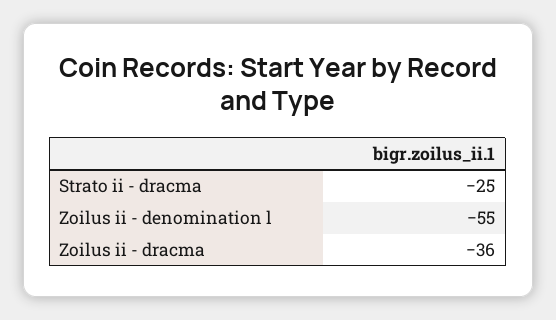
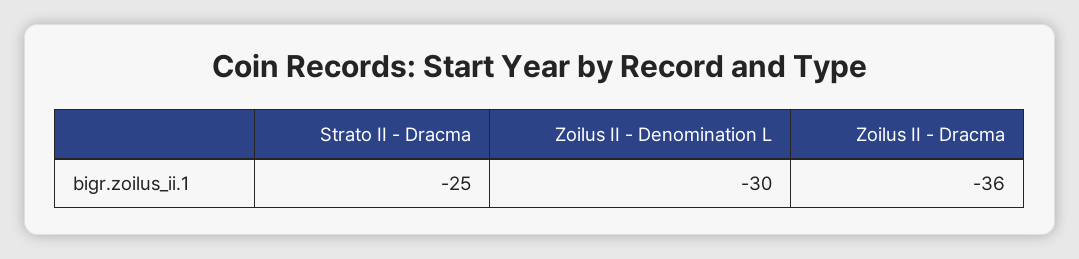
Zoilus ii - denomination l: -55 -> -30

